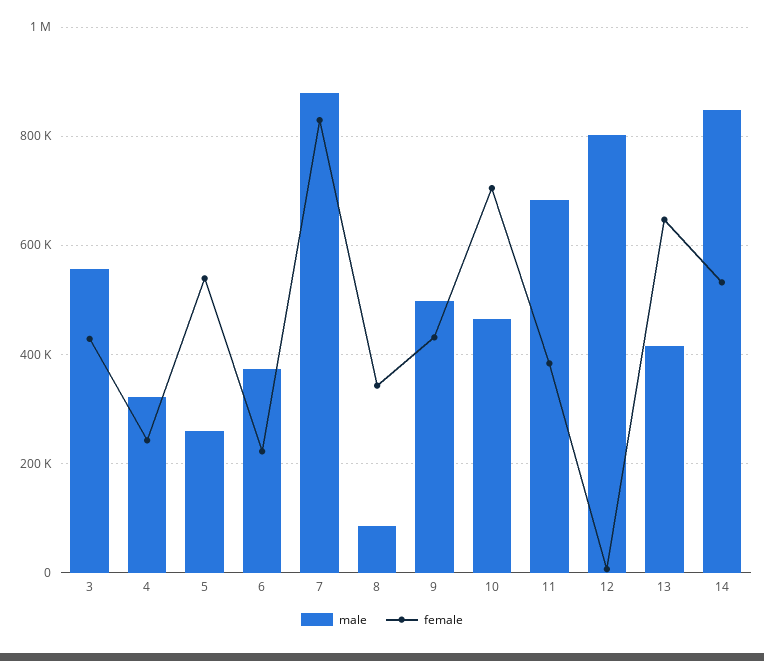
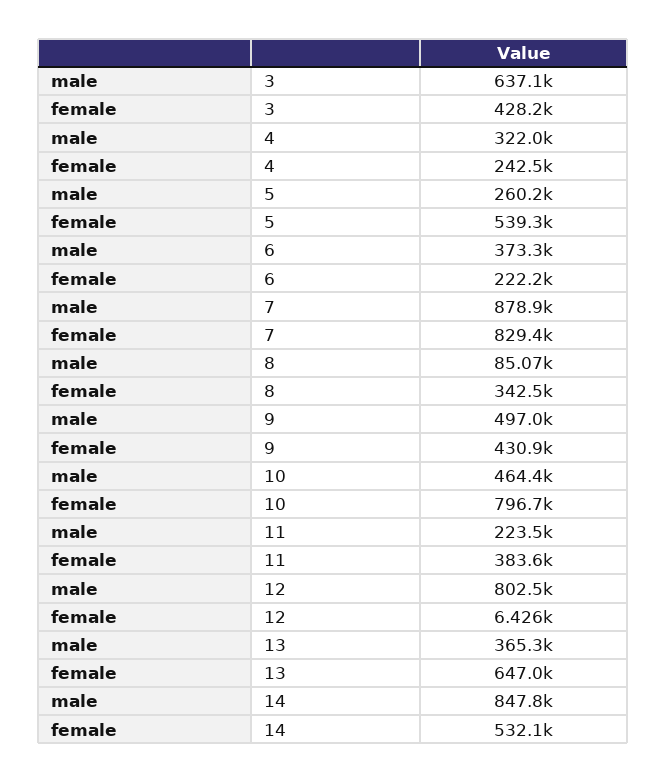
male, 3: 560000 -> 637100
female, 10: 700000 -> 796700
male, 11: 680000 -> 223500
male, 13: 420000 -> 365300

